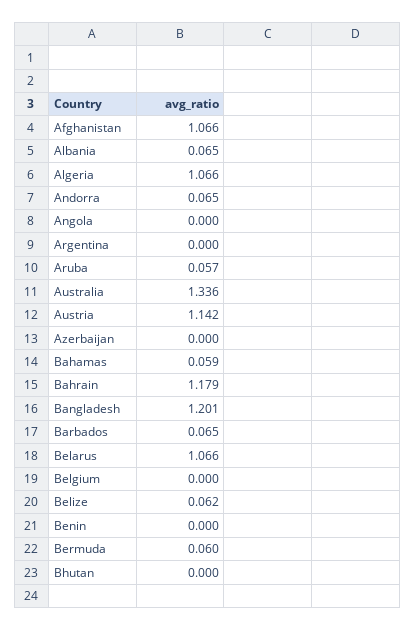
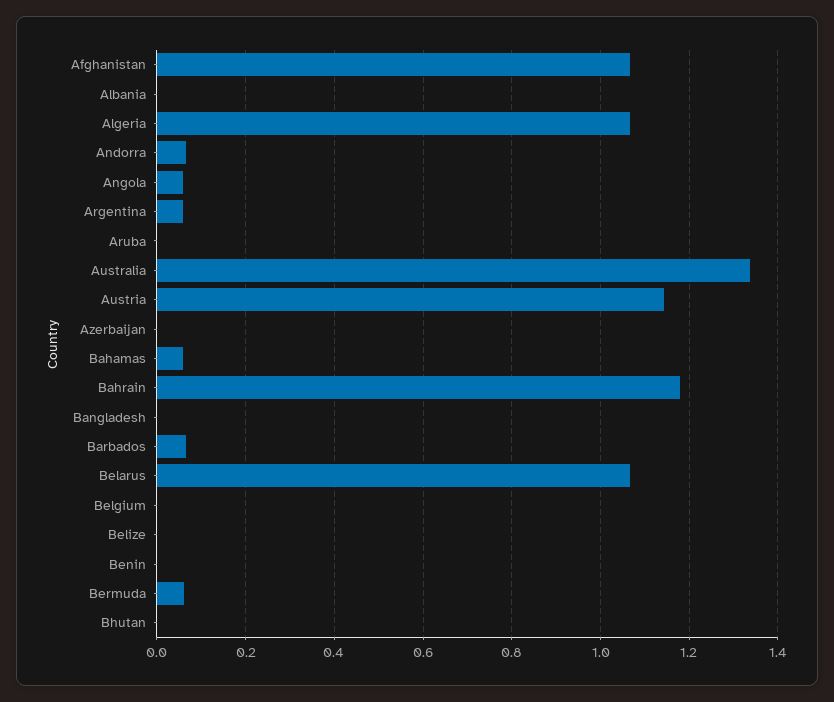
Albania: 0.065 -> 0
Angola: 0 -> 0.06
Argentina: 0 -> 0.06
Aruba: 0.057 -> 0
Bangladesh: 1.201 -> 0
Belize: 0.062 -> 0

